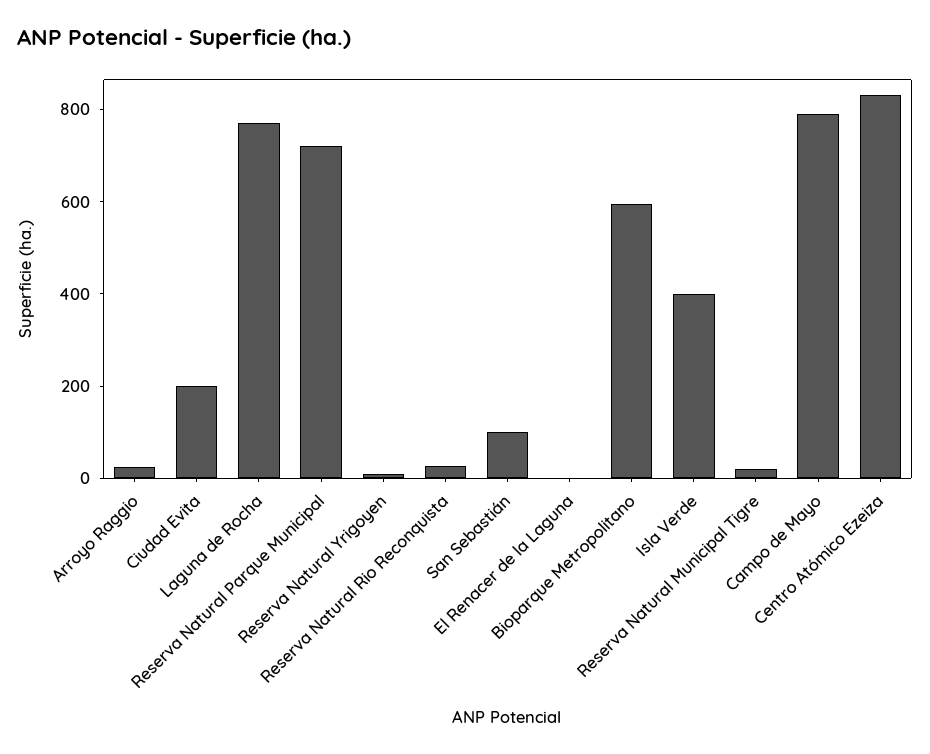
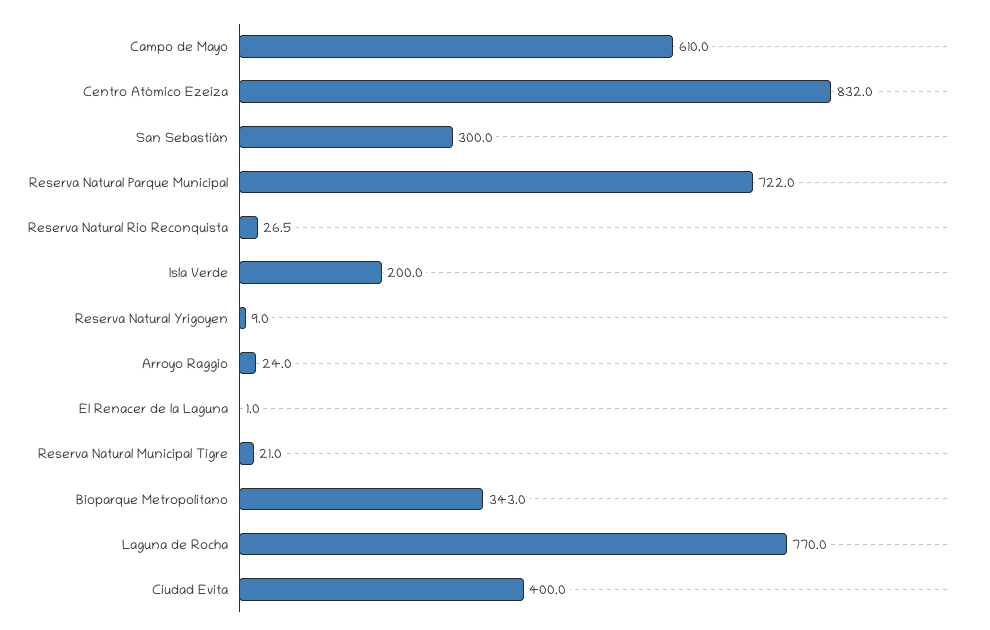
Ciudad Evita: 200 -> 400
San Sebastián: 100 -> 300
Bioparque Metropolitano: 600 -> 343
Isla Verde: 400 -> 200
Campo de Mayo: 800 -> 610

